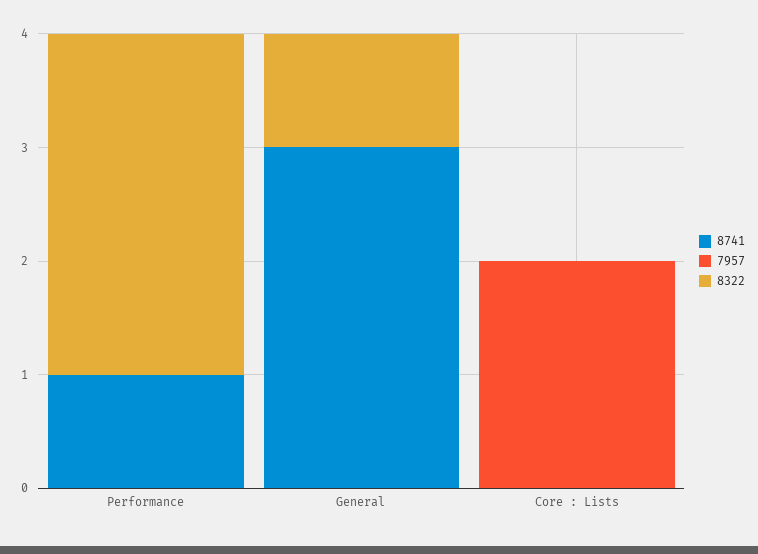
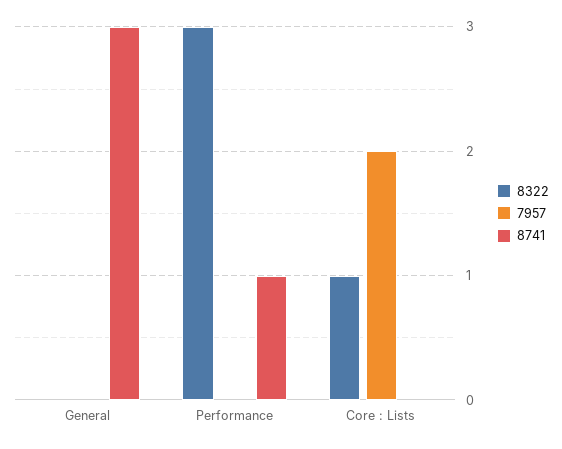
8322, General: 1 -> 0
8322, Core : Lists: 0 -> 1

